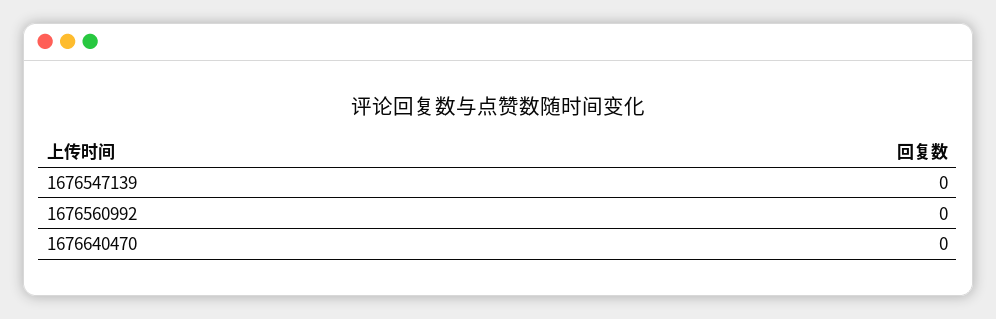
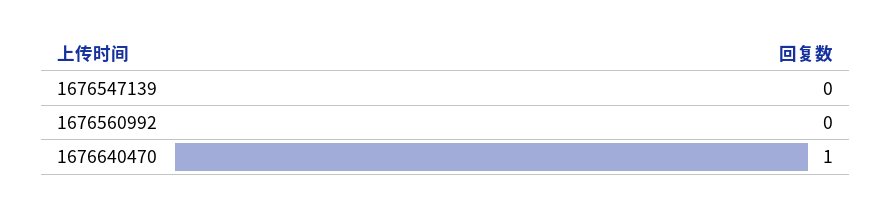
1676640470: 0 -> 1

